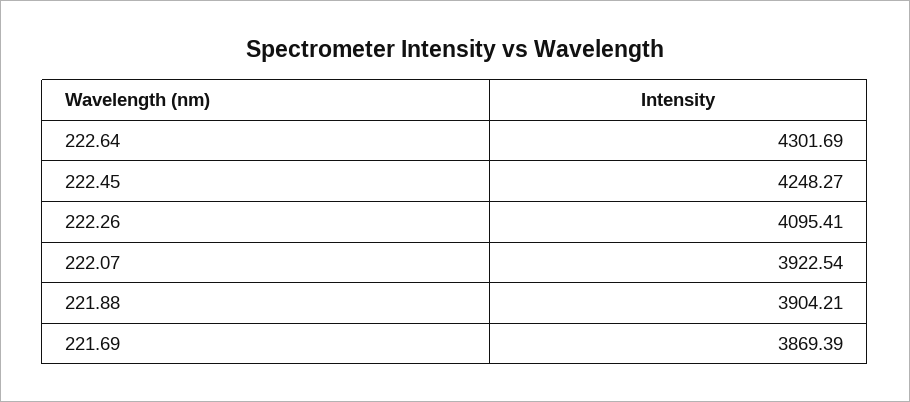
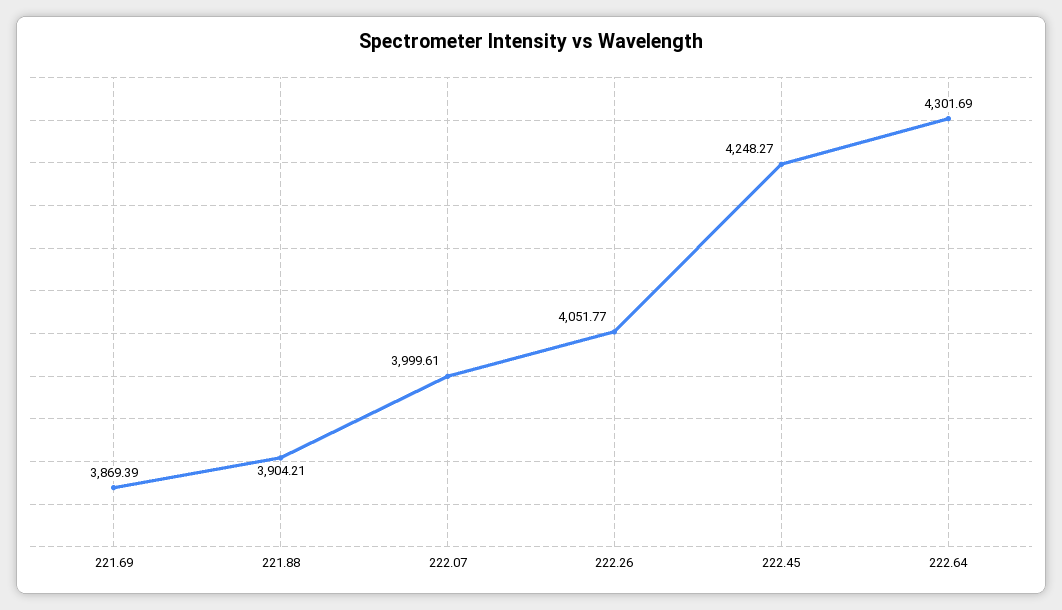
222.26: 4095.41 -> 4051.77
222.07: 3922.54 -> 3999.61

